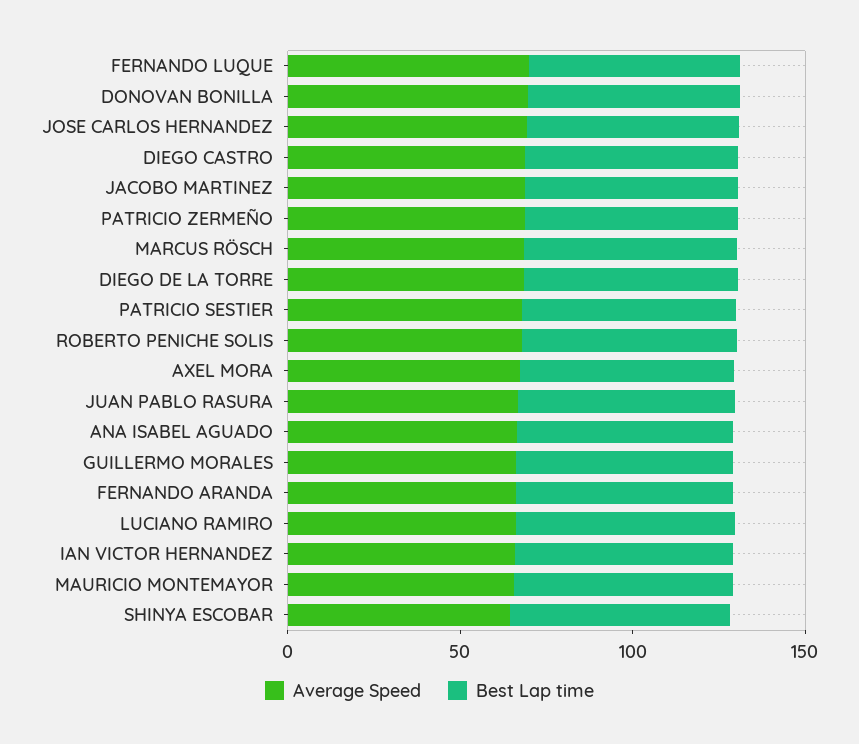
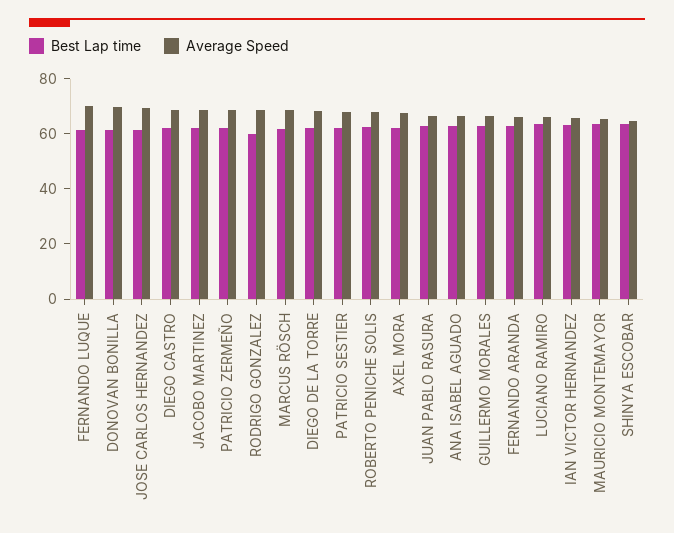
Best Lap time, RODRIGO GONZALEZ: none -> 60
Average Speed, RODRIGO GONZALEZ: none -> 70

